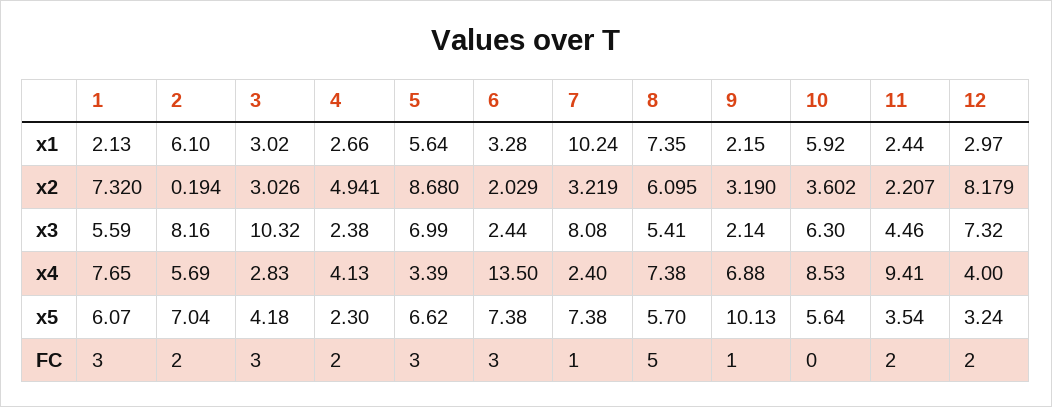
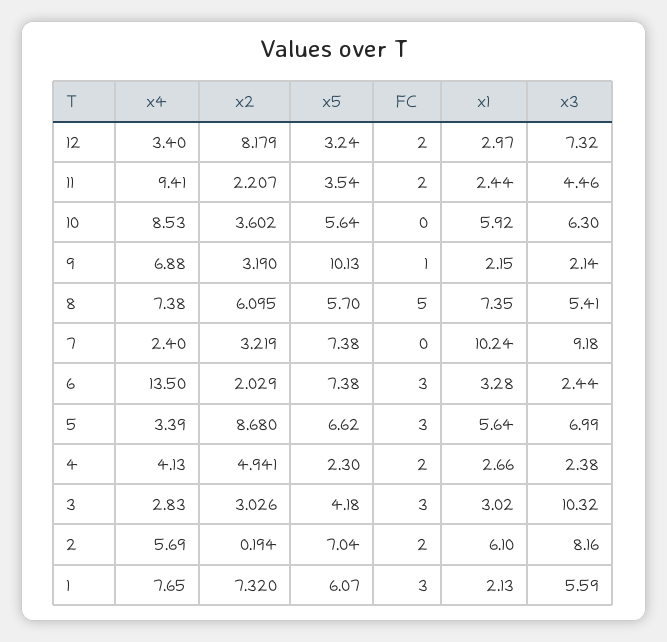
7, x3: 8.08 -> 9.18
12, x4: 4 -> 3.4
7, FC: 1 -> 0

